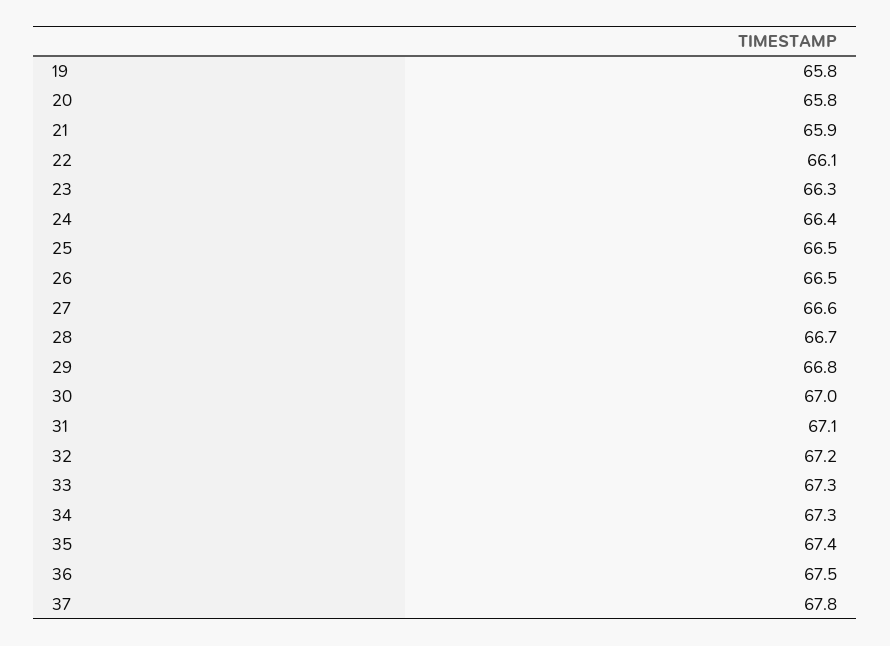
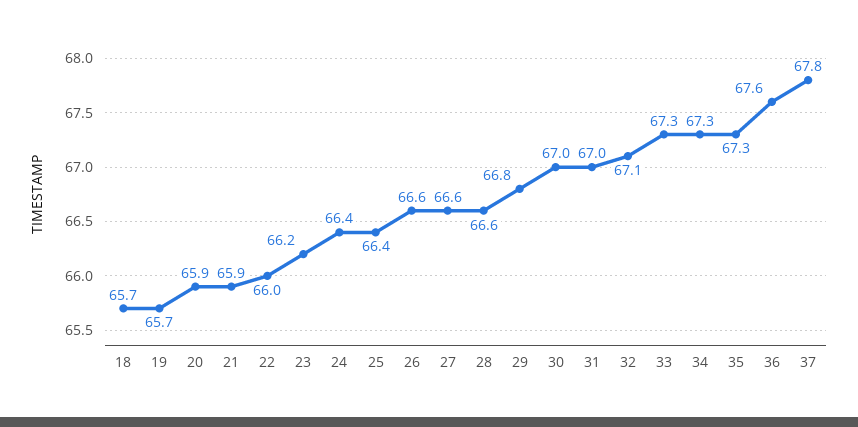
19: 65.8 -> 65.7
20: 65.8 -> 65.9
22: 66.1 -> 66
23: 66.3 -> 66.2
25: 66.5 -> 66.4
26: 66.5 -> 66.6
28: 66.7 -> 66.6
31: 67.1 -> 67
32: 67.2 -> 67.1
35: 67.4 -> 67.3
36: 67.5 -> 67.6
18: none -> 65.7

